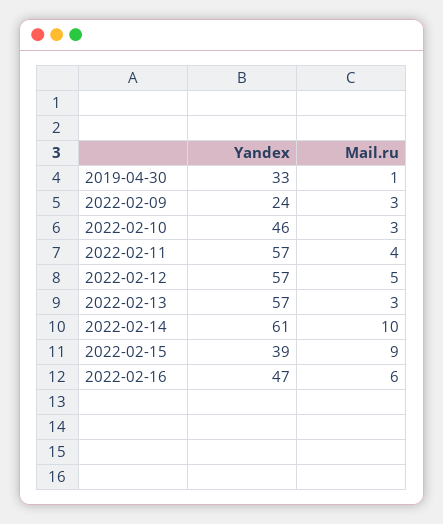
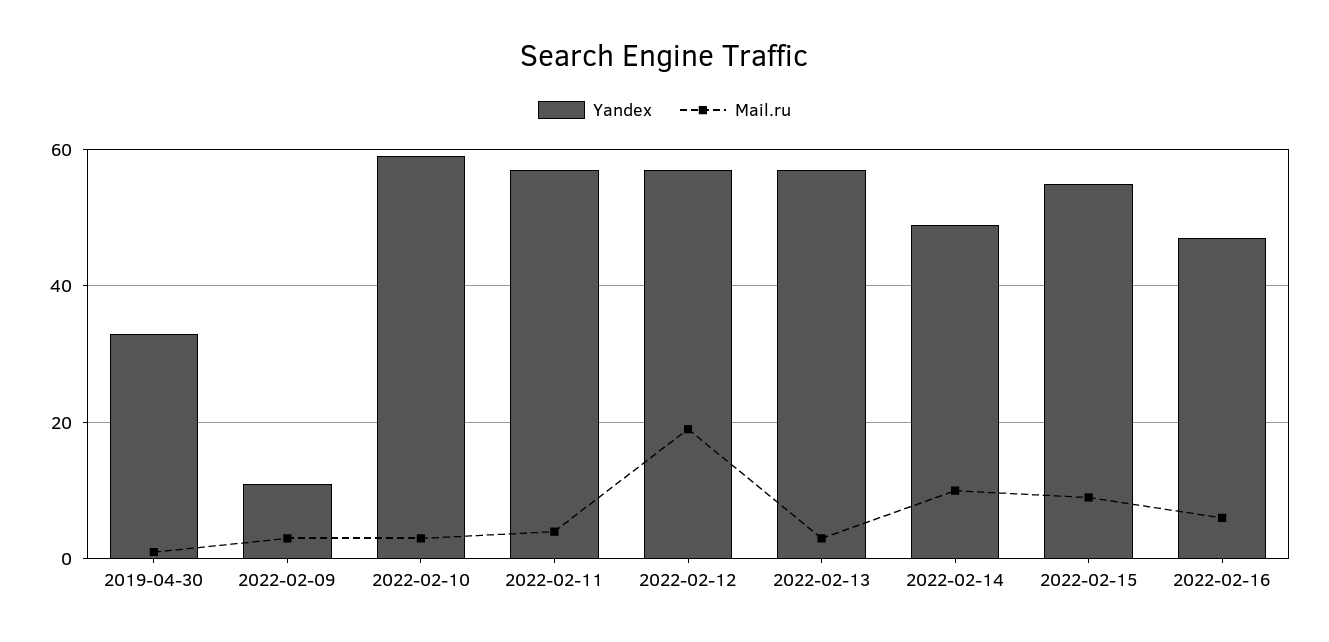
Yandex, 2022-02-09: 24 -> 10
Yandex, 2022-02-10: 46 -> 60
Mail.ru, 2022-02-12: 5 -> 20
Yandex, 2022-02-14: 61 -> 50
Yandex, 2022-02-15: 39 -> 55

